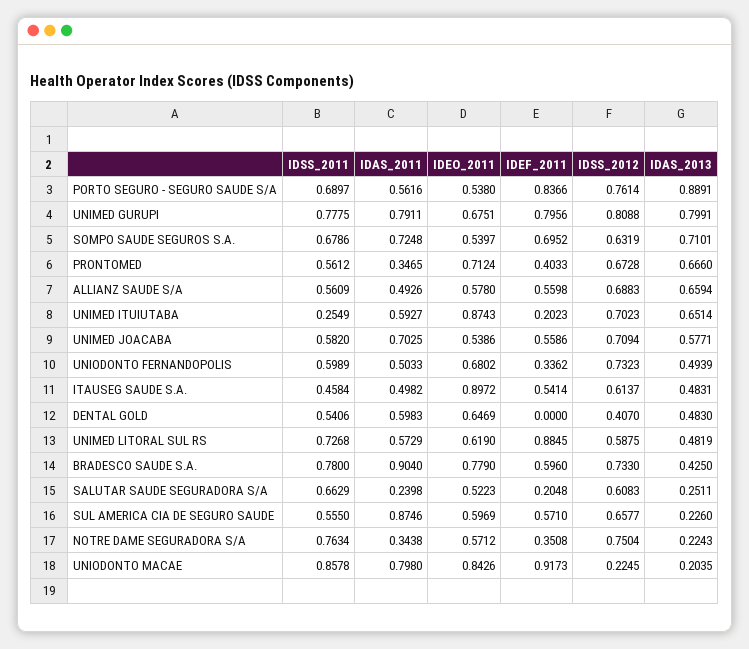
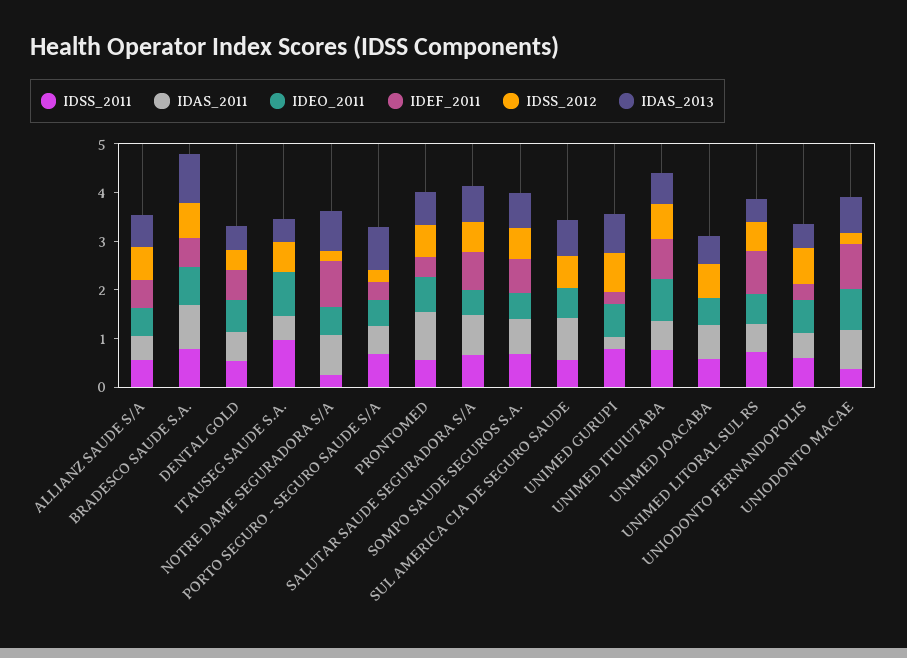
IDEF_2011, PORTO SEGURO - SEGURO SAUDE S/A: 0.8366 -> 0.4
IDSS_2012, PORTO SEGURO - SEGURO SAUDE S/A: 0.7614 -> 0.2
IDAS_2011, UNIMED GURUPI: 0.7911 -> 0.2
IDEF_2011, UNIMED GURUPI: 0.7956 -> 0.2
IDAS_2011, PRONTOMED: 0.3465 -> 1
IDSS_2011, UNIMED ITUIUTABA: 0.2549 -> 0.8
IDEF_2011, UNIMED ITUIUTABA: 0.2023 -> 0.8
IDEF_2011, UNIMED JOACABA: 0.5586 -> 0
IDSS_2011, ITAUSEG SAUDE S.A.: 0.4584 -> 1
IDEF_2011, ITAUSEG SAUDE S.A.: 0.5414 -> 0
IDEF_2011, DENTAL GOLD: 0 -> 0.6
IDAS_2013, BRADESCO SAUDE S.A.: 0.425 -> 1
IDAS_2011, SALUTAR SAUDE SEGURADORA S/A: 0.2398 -> 0.8
IDEF_2011, SALUTAR SAUDE SEGURADORA S/A: 0.2048 -> 0.8
IDAS_2013, SALUTAR SAUDE SEGURADORA S/A: 0.2511 -> 0.8
IDEF_2011, SUL AMERICA CIA DE SEGURO SAUDE: 0.571 -> 0
IDAS_2013, SUL AMERICA CIA DE SEGURO SAUDE: 0.226 -> 0.8
IDSS_2011, NOTRE DAME SEGURADORA S/A: 0.7634 -> 0.2
IDAS_2011, NOTRE DAME SEGURADORA S/A: 0.3438 -> 0.8
IDEF_2011, NOTRE DAME SEGURADORA S/A: 0.3508 -> 1
IDSS_2012, NOTRE DAME SEGURADORA S/A: 0.7504 -> 0.2
IDAS_2013, NOTRE DAME SEGURADORA S/A: 0.2243 -> 0.8
IDSS_2011, UNIODONTO MACAE: 0.8578 -> 0.4
IDAS_2013, UNIODONTO MACAE: 0.2035 -> 0.8

